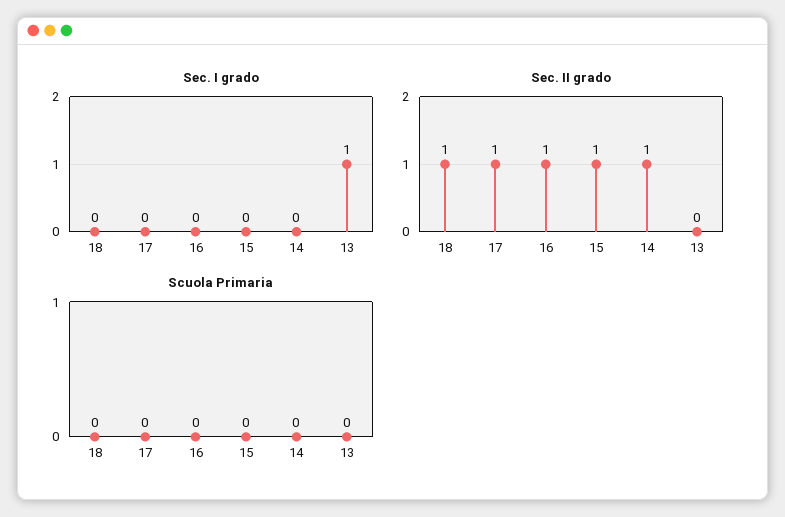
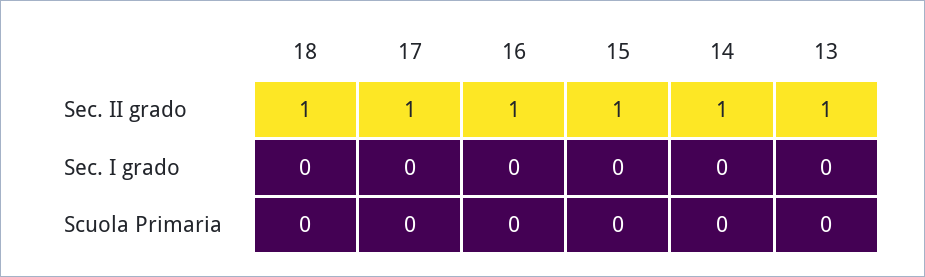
Sec. I grado, 13: 1 -> 0
Sec. II grado, 13: 0 -> 1

